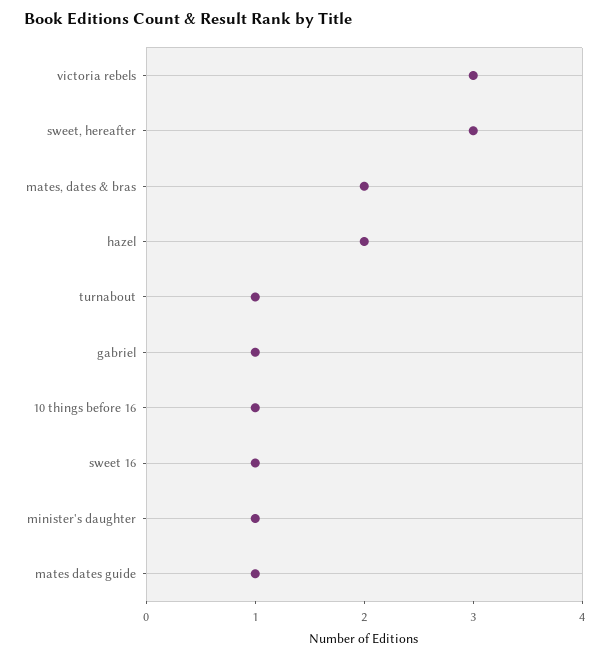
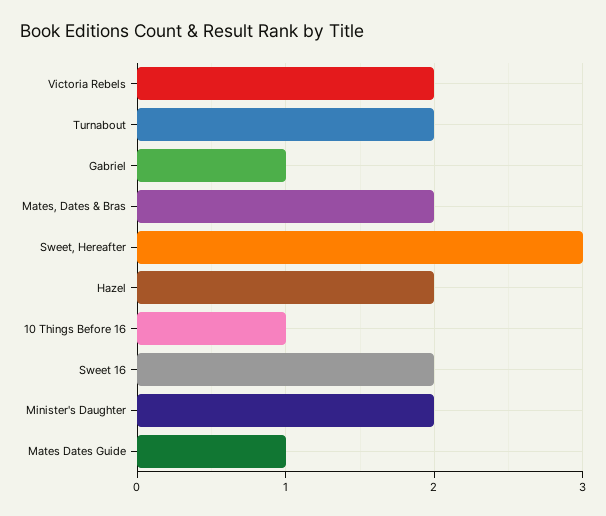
victoria rebels: 3 -> 2
turnabout: 1 -> 2
sweet 16: 1 -> 2
minister's daughter: 1 -> 2

